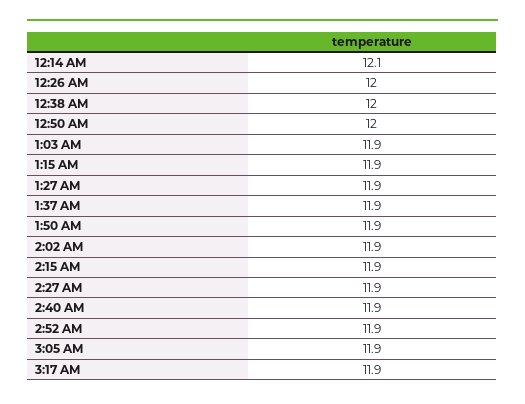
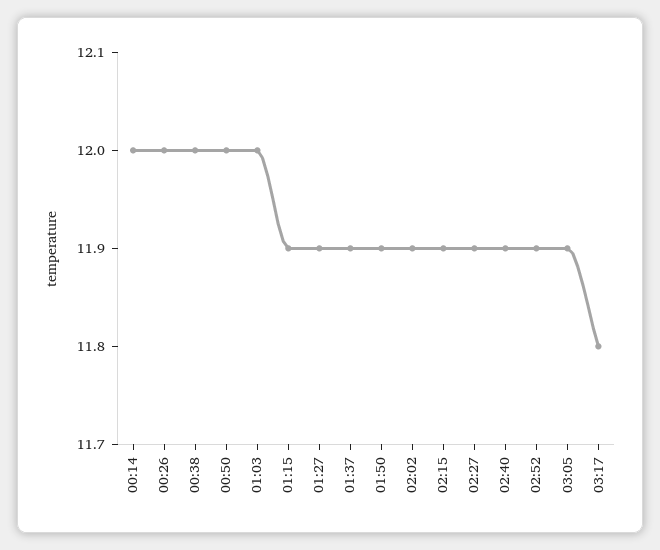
12:14 AM: 12.1 -> 12
1:03 AM: 11.9 -> 12
3:17 AM: 11.9 -> 11.8

